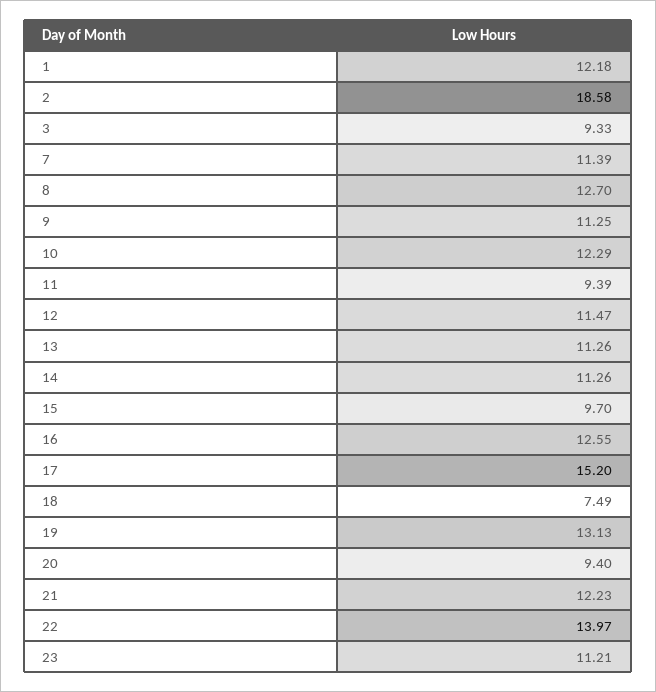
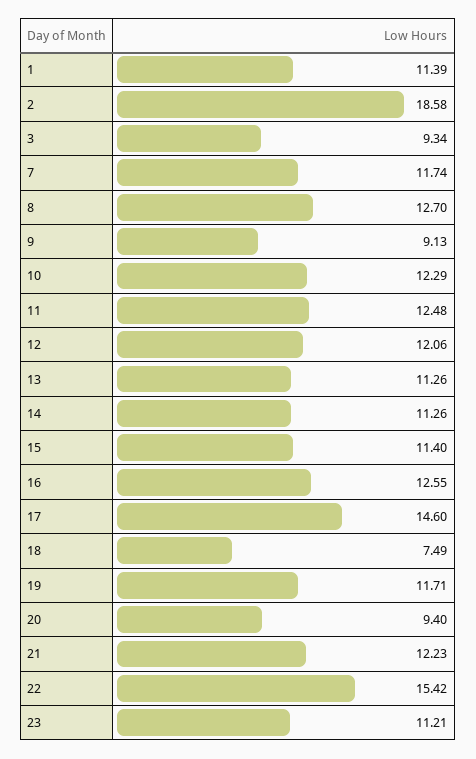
1: 12.18 -> 11.39
3: 9.33 -> 9.34
7: 11.39 -> 11.74
9: 11.25 -> 9.13
11: 9.39 -> 12.48
12: 11.47 -> 12.06
15: 9.7 -> 11.4
17: 15.2 -> 14.6
19: 13.13 -> 11.71
22: 13.97 -> 15.42

